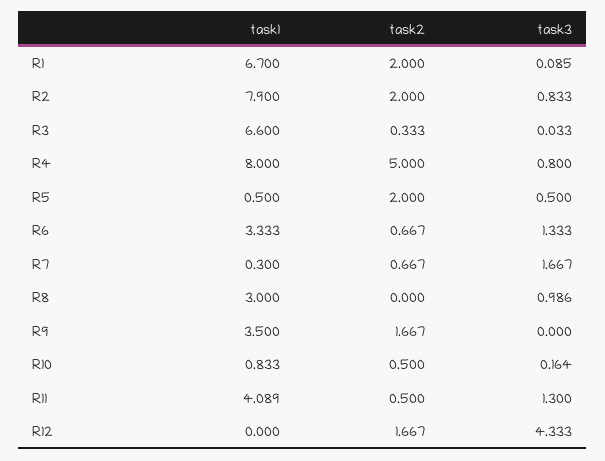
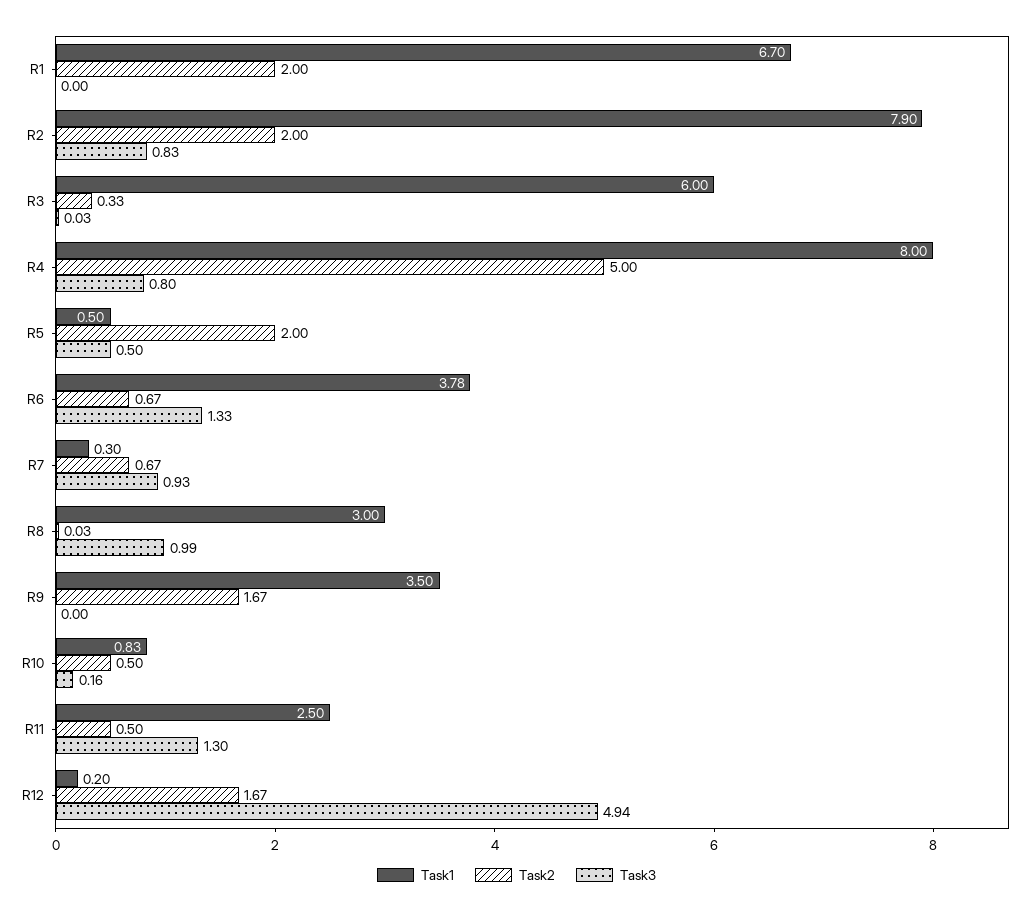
task3, R1: 0.085 -> 0
task1, R3: 6.6 -> 6
task1, R6: 3.333 -> 3.78
task3, R7: 1.667 -> 0.93
task2, R8: 0 -> 0.03
task1, R11: 4.089 -> 2.5
task1, R12: 0 -> 0.2
task3, R12: 4.333 -> 4.94

